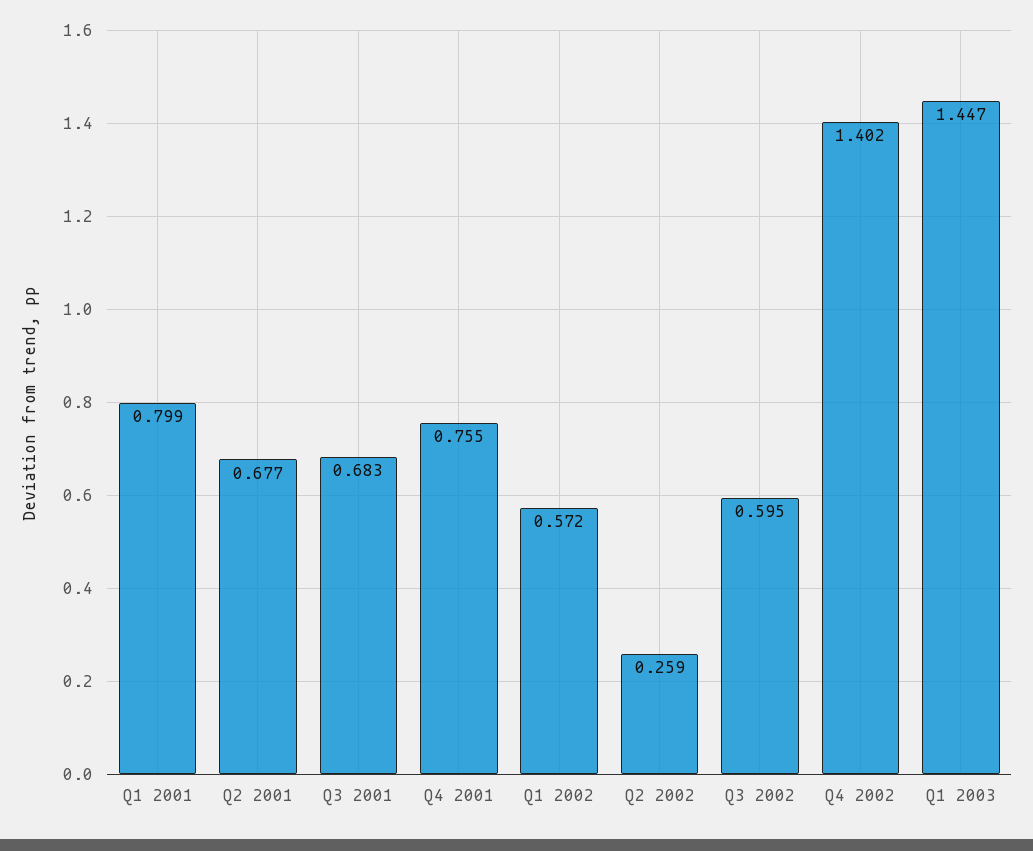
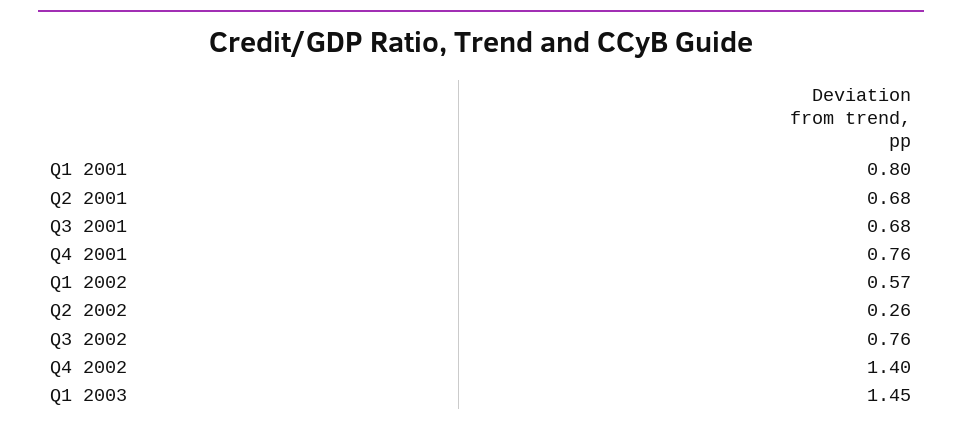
Q3 2002: 0.595 -> 0.76

